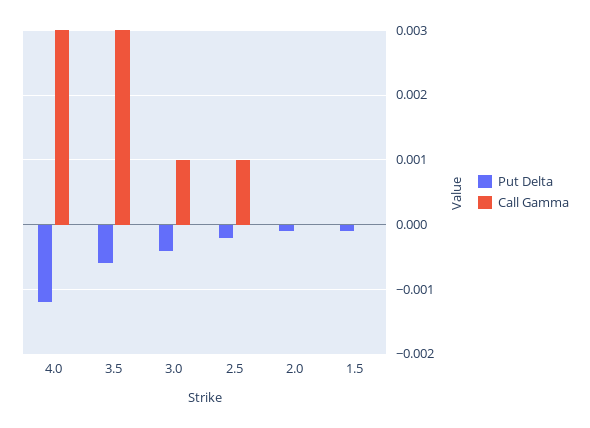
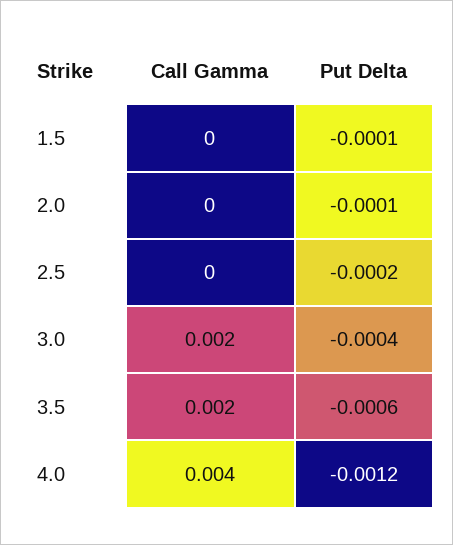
Call Gamma, 4.0: 0.003 -> 0.004
Call Gamma, 3.5: 0.003 -> 0.002
Call Gamma, 3.0: 0.001 -> 0.002
Call Gamma, 2.5: 0.001 -> 0

